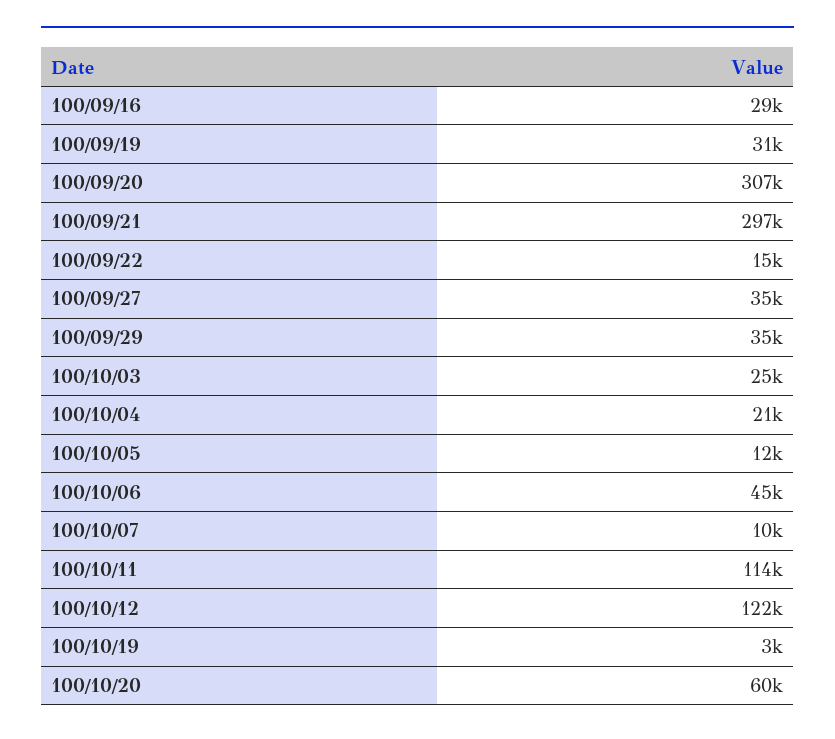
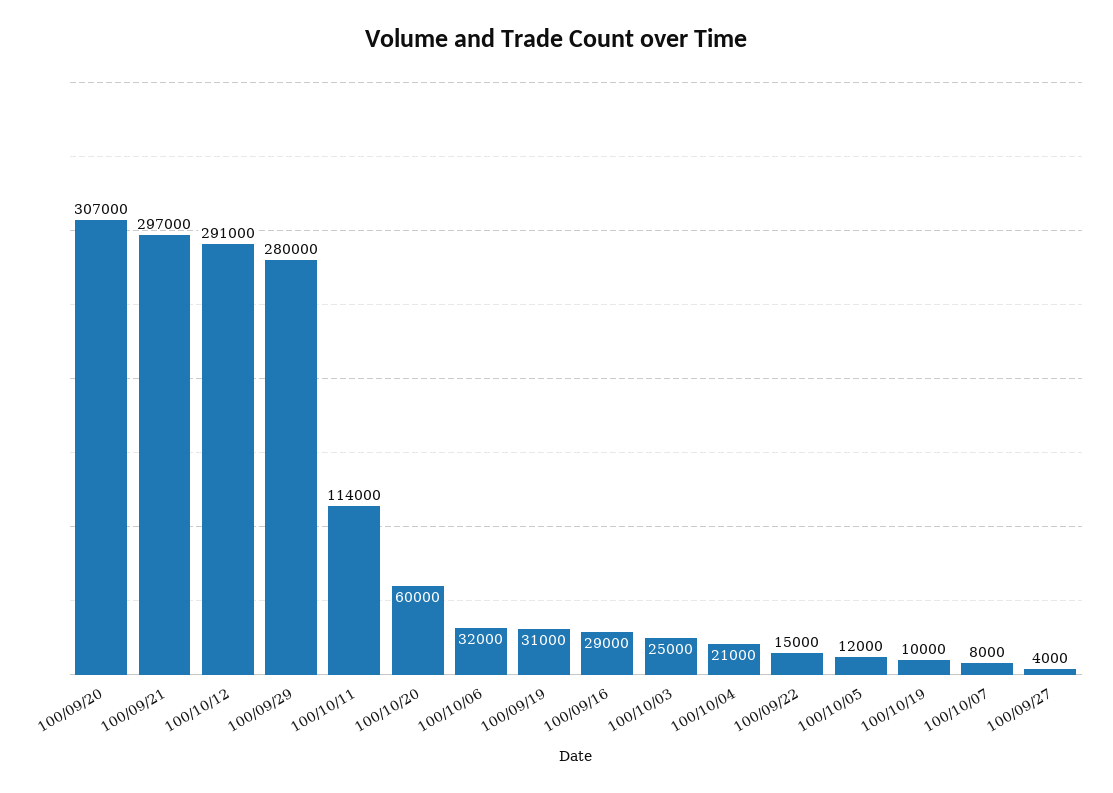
100/09/27: 35000 -> 4000
100/09/29: 35000 -> 280000
100/10/06: 45000 -> 32000
100/10/07: 10000 -> 8000
100/10/12: 122000 -> 291000
100/10/19: 3000 -> 10000

